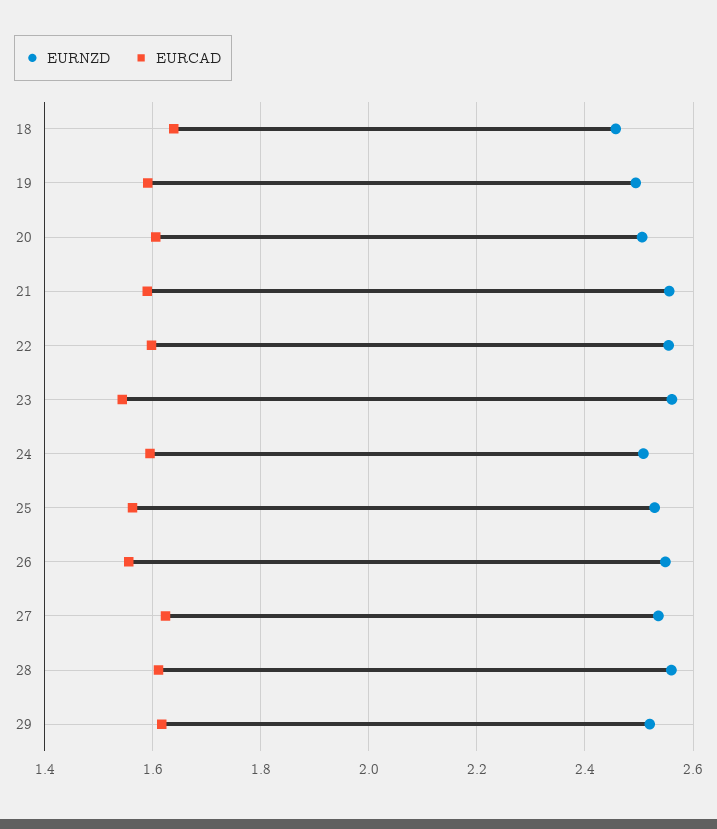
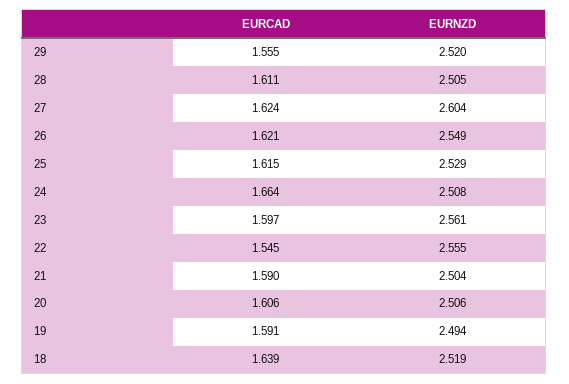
EURNZD, 18: 2.46 -> 2.519
EURNZD, 21: 2.56 -> 2.504
EURCAD, 22: 1.6 -> 1.545
EURCAD, 23: 1.54 -> 1.597
EURCAD, 24: 1.6 -> 1.664
EURCAD, 25: 1.56 -> 1.615
EURCAD, 26: 1.56 -> 1.621
EURNZD, 27: 2.54 -> 2.604
EURNZD, 28: 2.56 -> 2.505
EURCAD, 29: 1.62 -> 1.555

